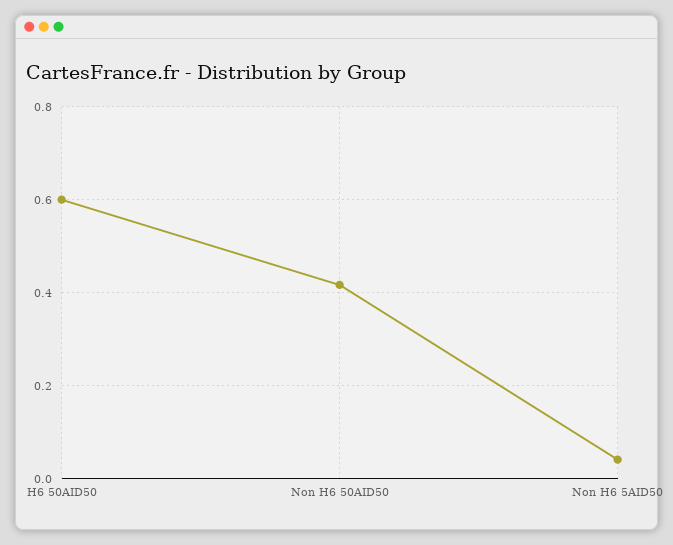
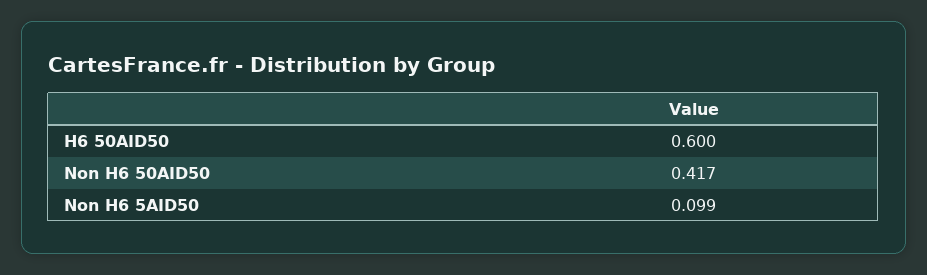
Non H6 5AID50: 0.04 -> 0.099

